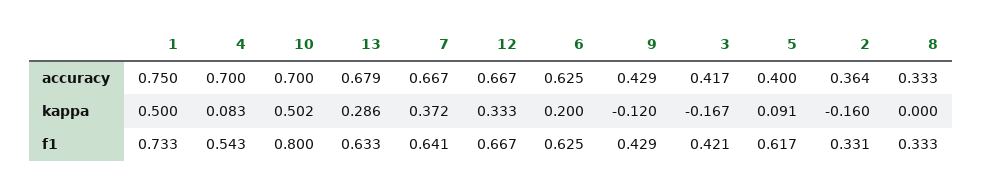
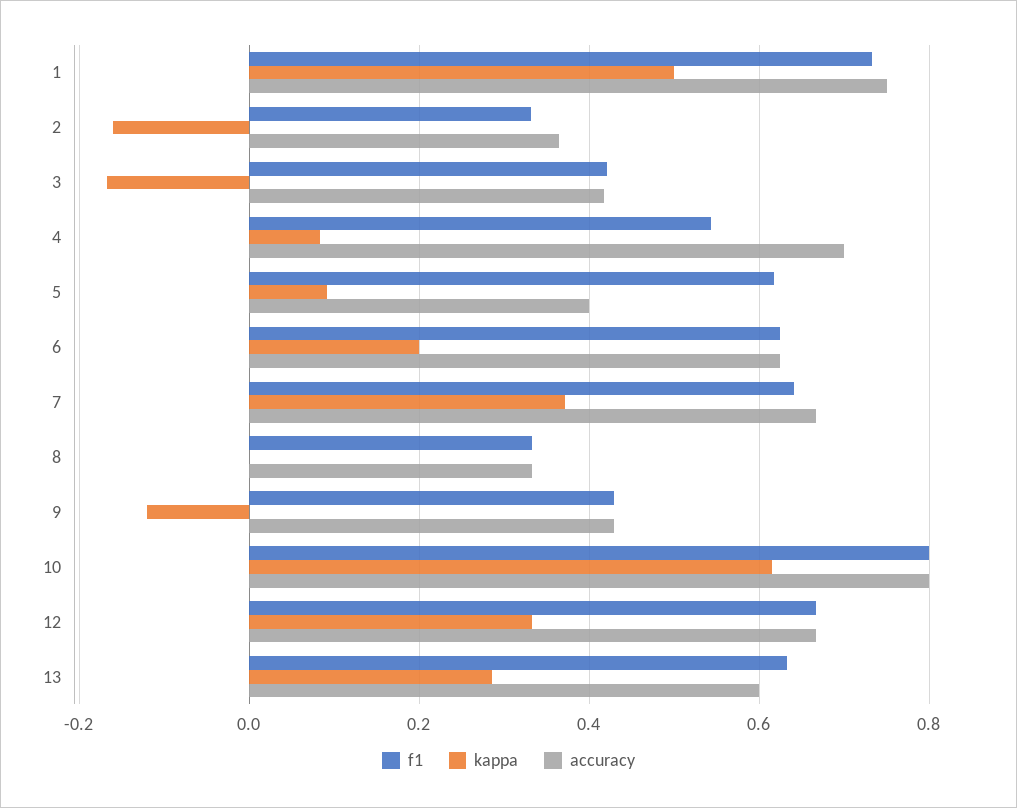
accuracy, 10: 0.7 -> 0.8
accuracy, 13: 0.679 -> 0.6
kappa, 10: 0.502 -> 0.62

